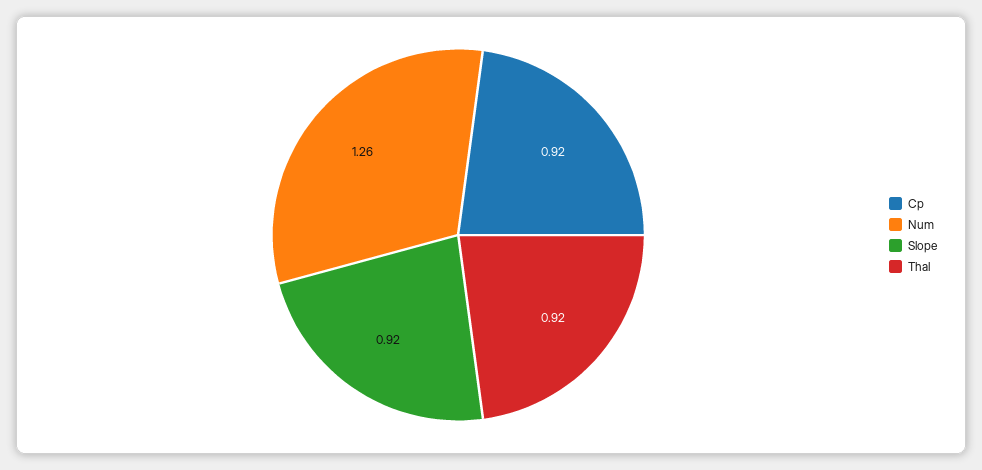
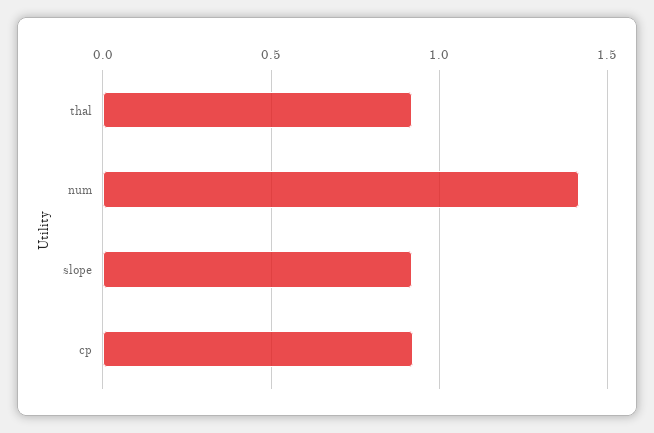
Num: 1.26 -> 1.4

